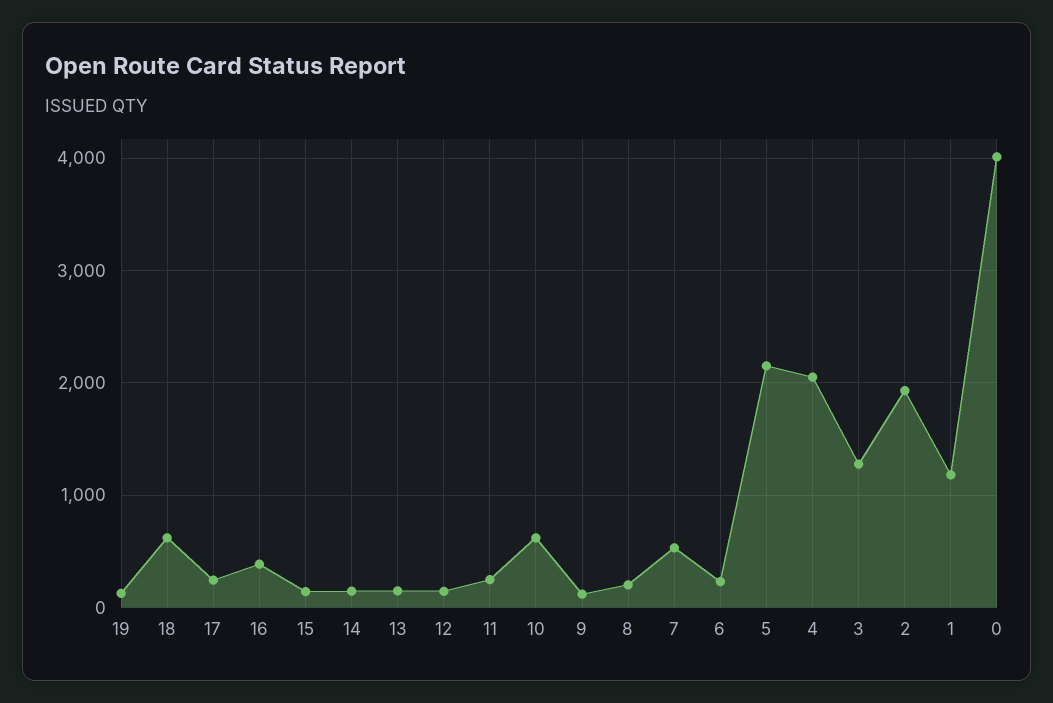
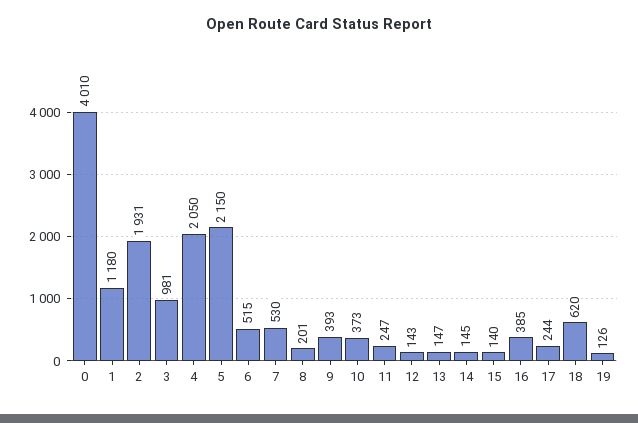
10: 600 -> 373
9: 100 -> 393
6: 200 -> 515
3: 1300 -> 981

